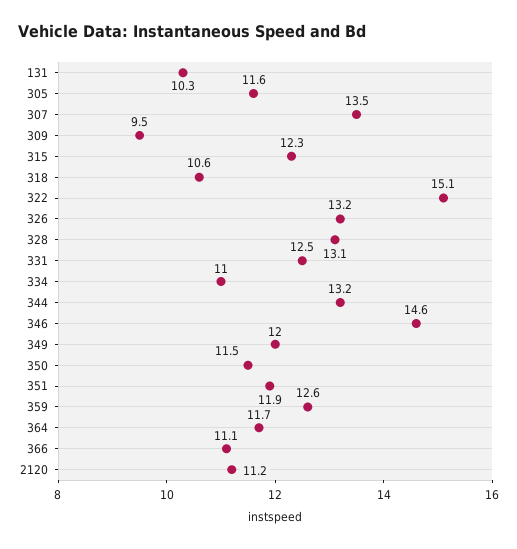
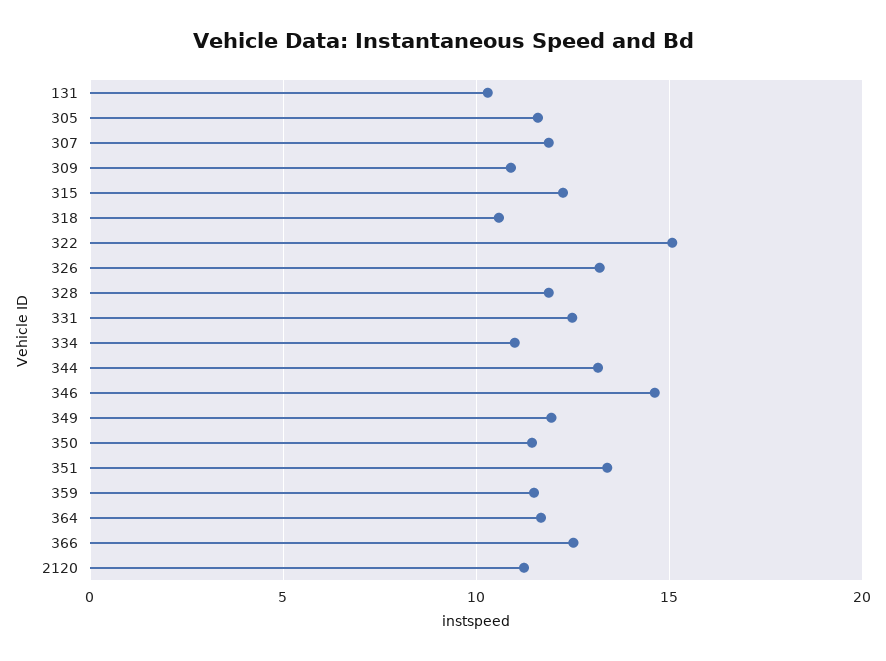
307: 13.5 -> 12
309: 9.5 -> 11
328: 13.1 -> 12
351: 11.9 -> 13.5
359: 12.6 -> 11.5
366: 11.1 -> 12.5

